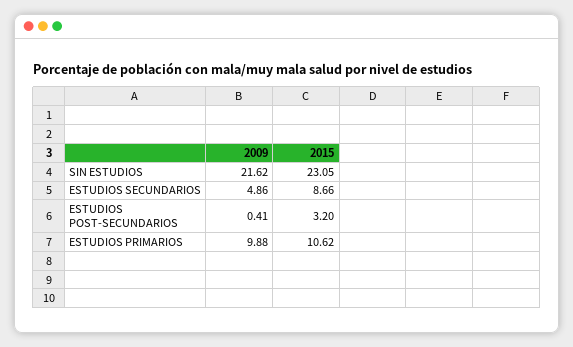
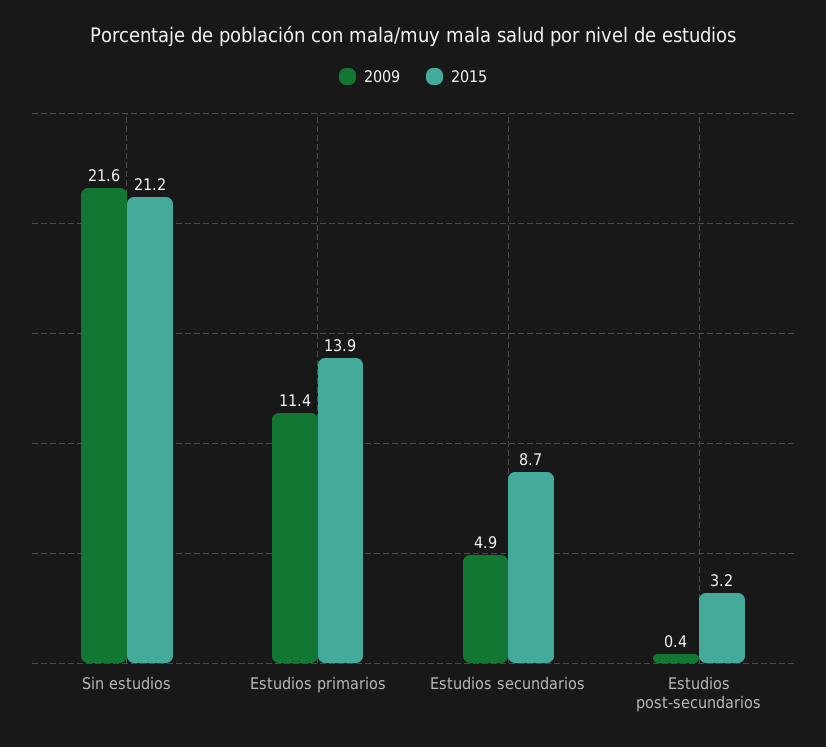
2015, SIN ESTUDIOS: 23.05 -> 21.2
2009, ESTUDIOS PRIMARIOS: 9.88 -> 11.4
2015, ESTUDIOS PRIMARIOS: 10.62 -> 13.9

